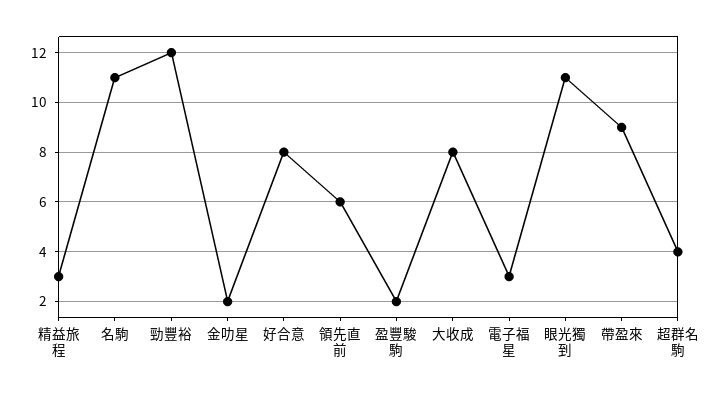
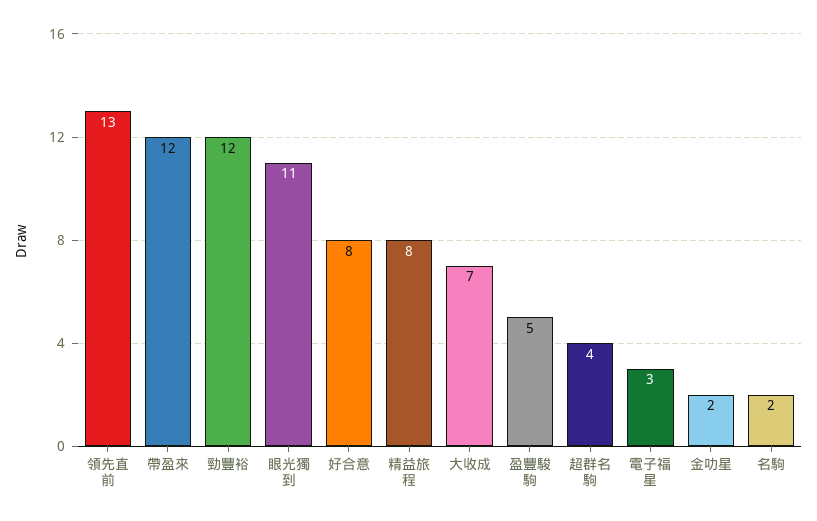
精益旅程: 3 -> 8
名駒: 11 -> 2
領先直前: 6 -> 13
盈豐駿駒: 2 -> 5
大收成: 8 -> 7
帶盈來: 9 -> 12

